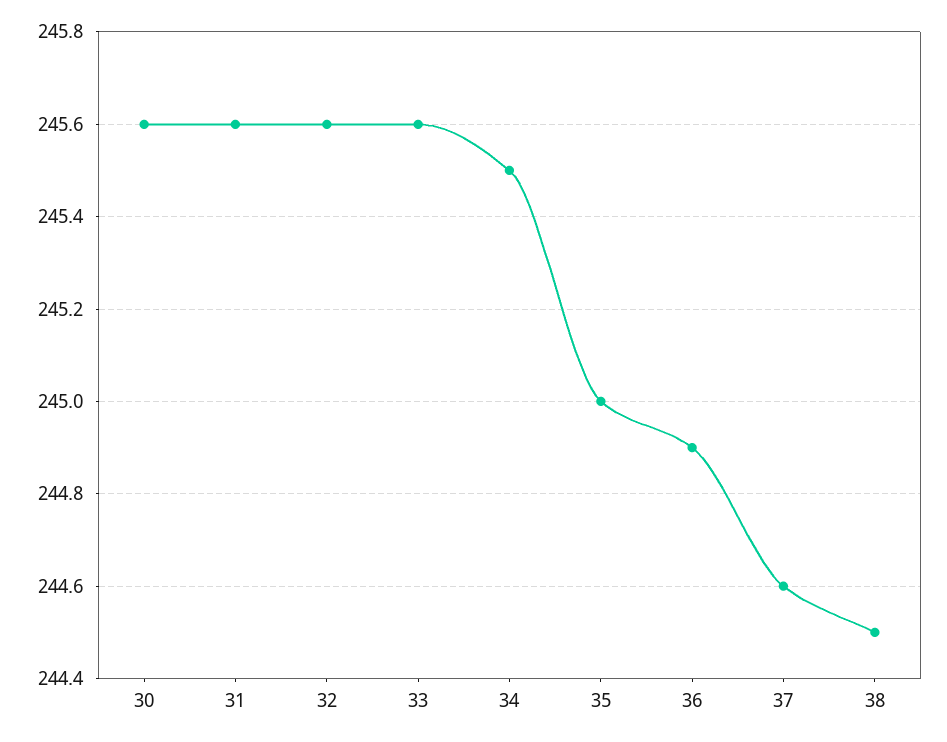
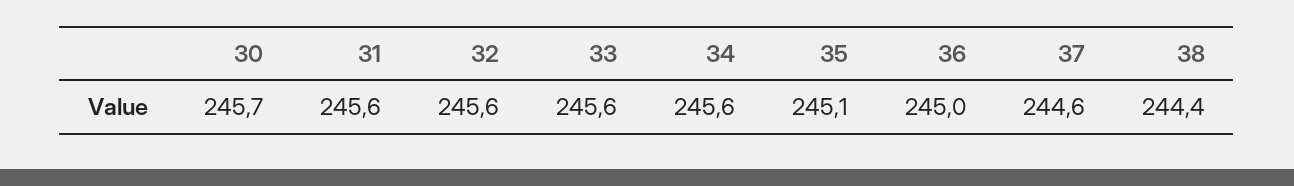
30: 245.6 -> 245.7
34: 245.5 -> 245.6
35: 245 -> 245.1
36: 244.9 -> 245
38: 244.5 -> 244.4

